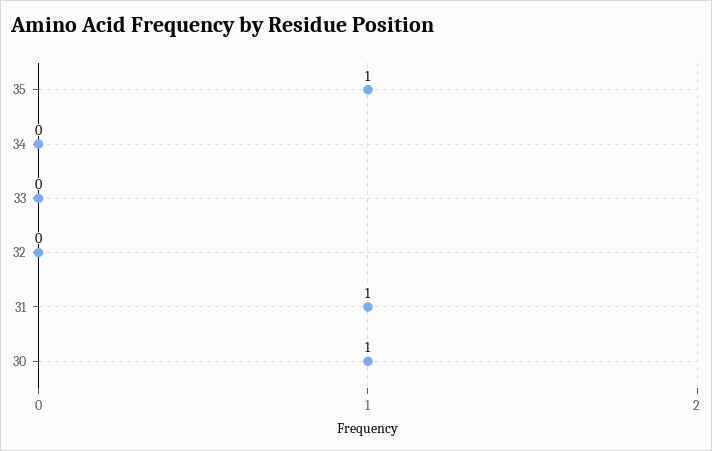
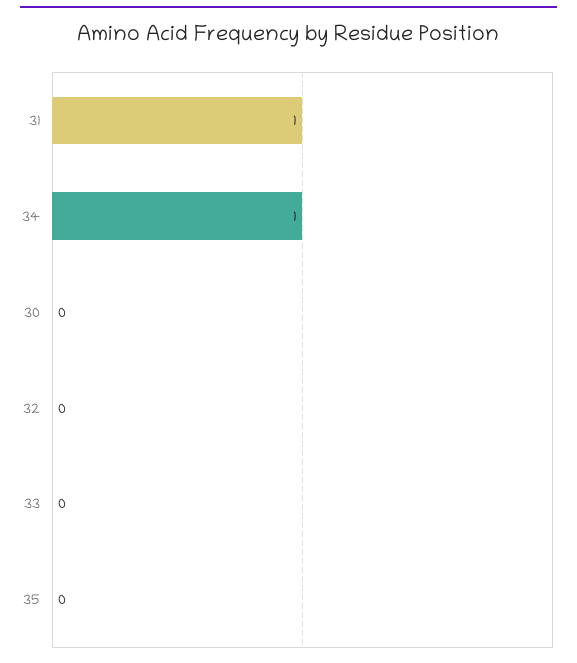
35: 1 -> 0
34: 0 -> 1
30: 1 -> 0

